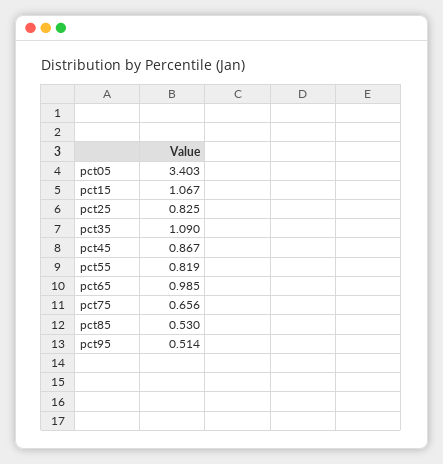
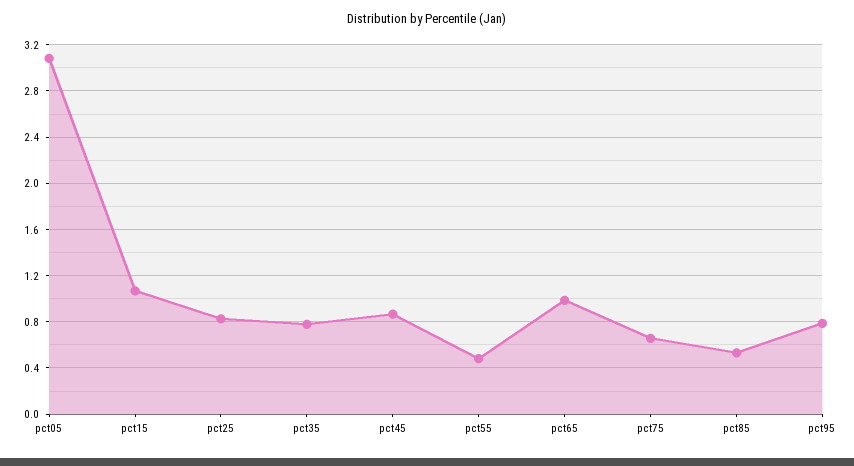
pct05: 3.403 -> 3.1
pct35: 1.09 -> 0.8
pct55: 0.819 -> 0.5
pct95: 0.514 -> 0.8

